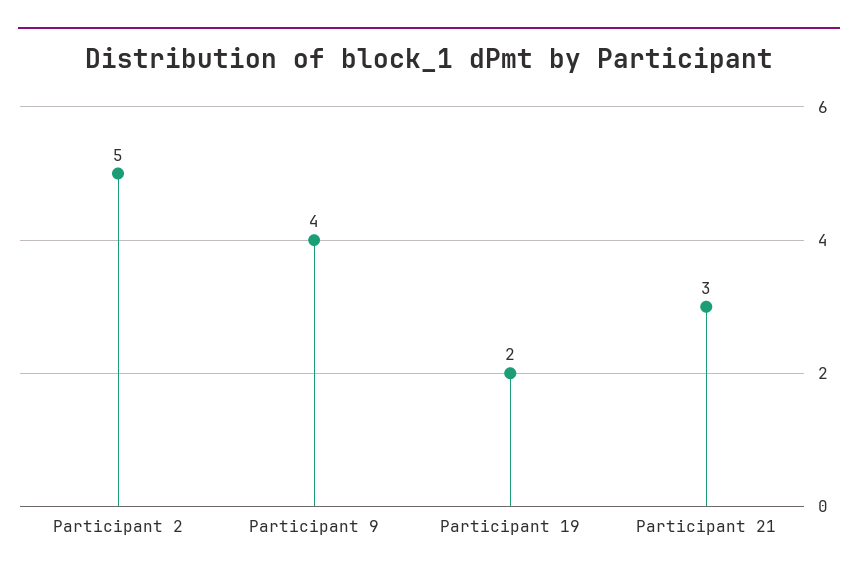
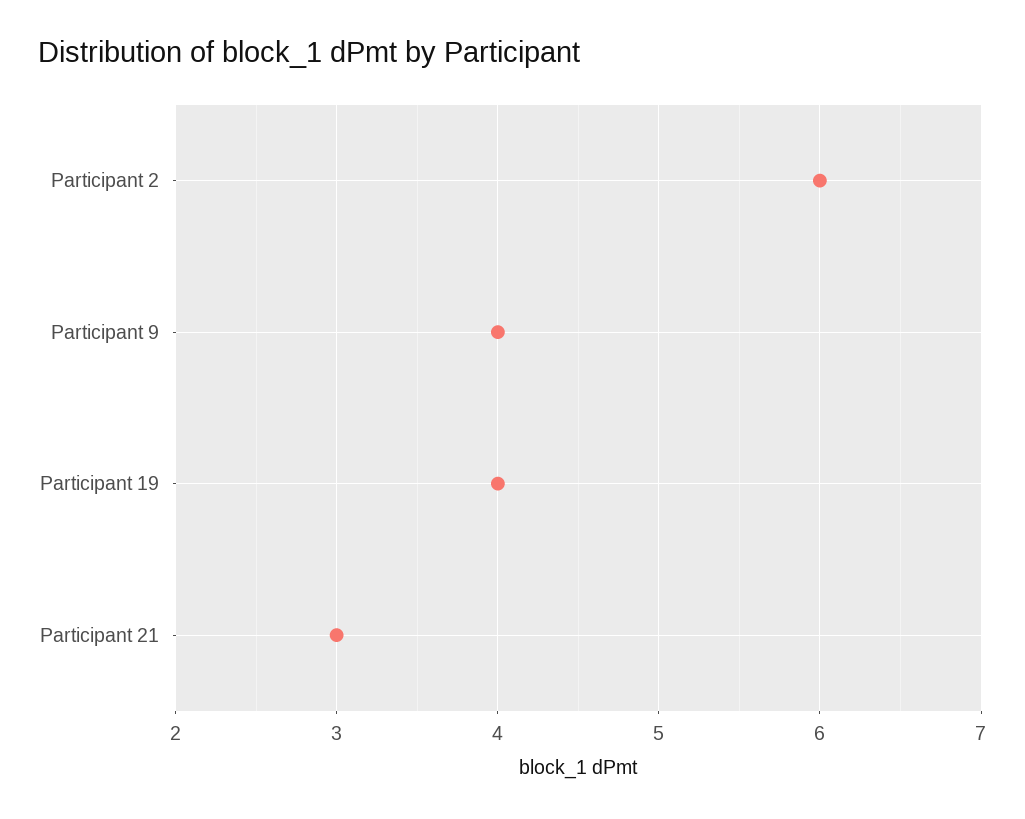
Participant 2: 5 -> 6
Participant 19: 2 -> 4

